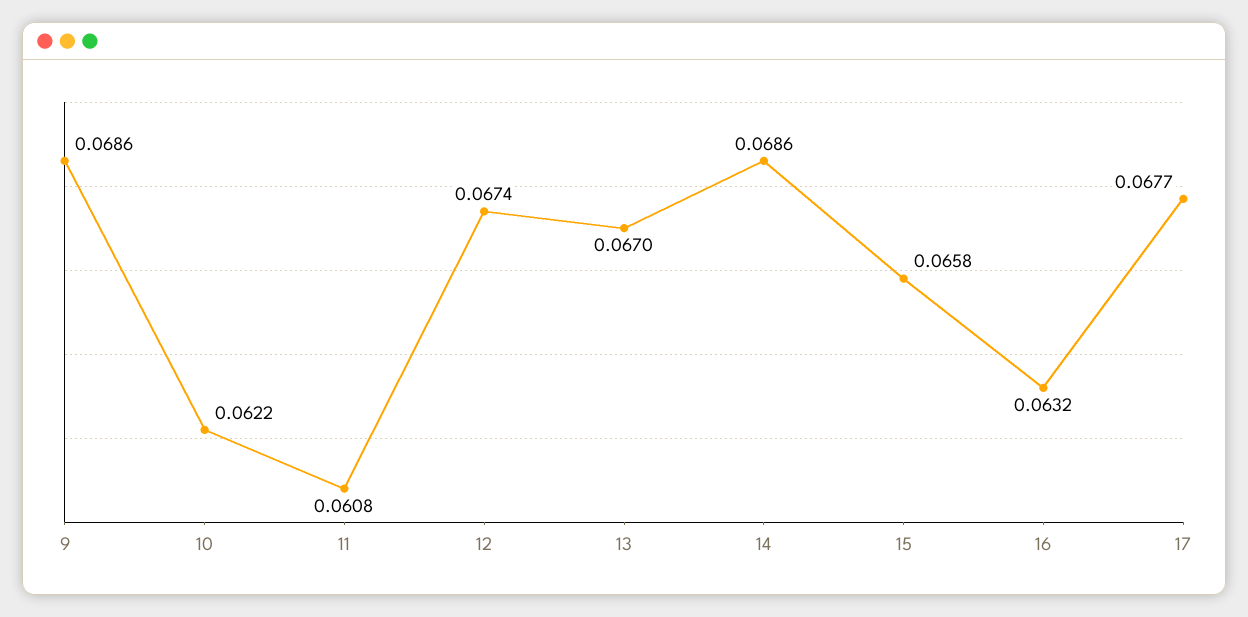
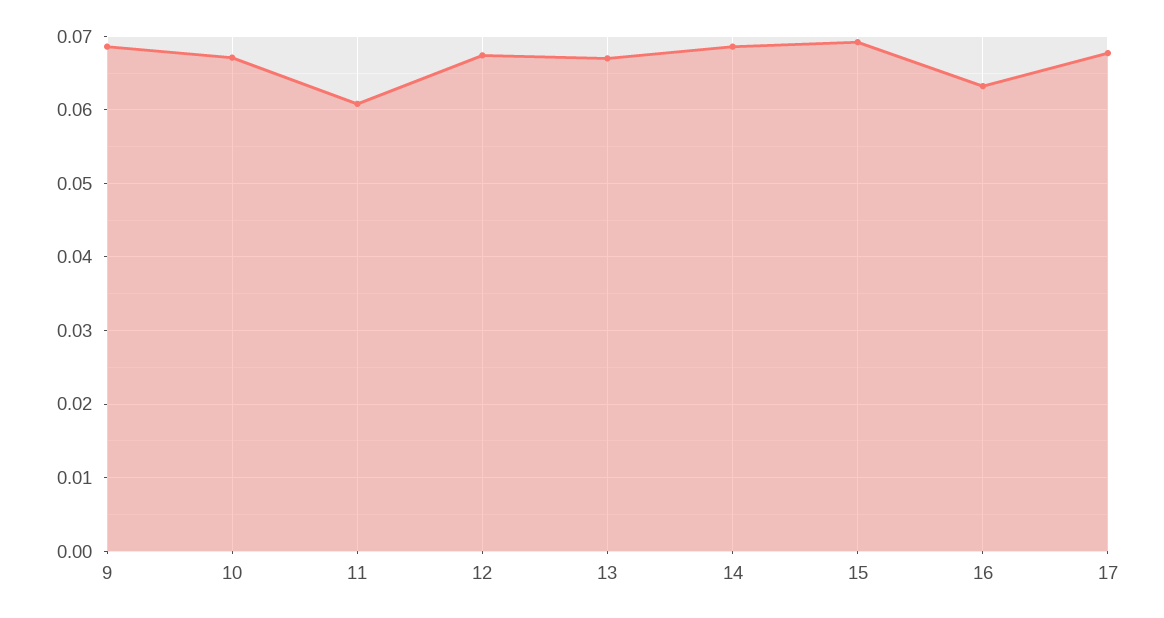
10: 0.0622 -> 0.067
15: 0.0658 -> 0.069

